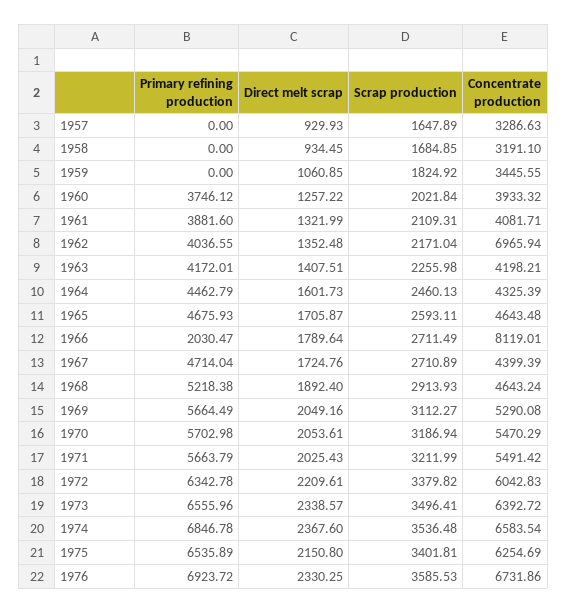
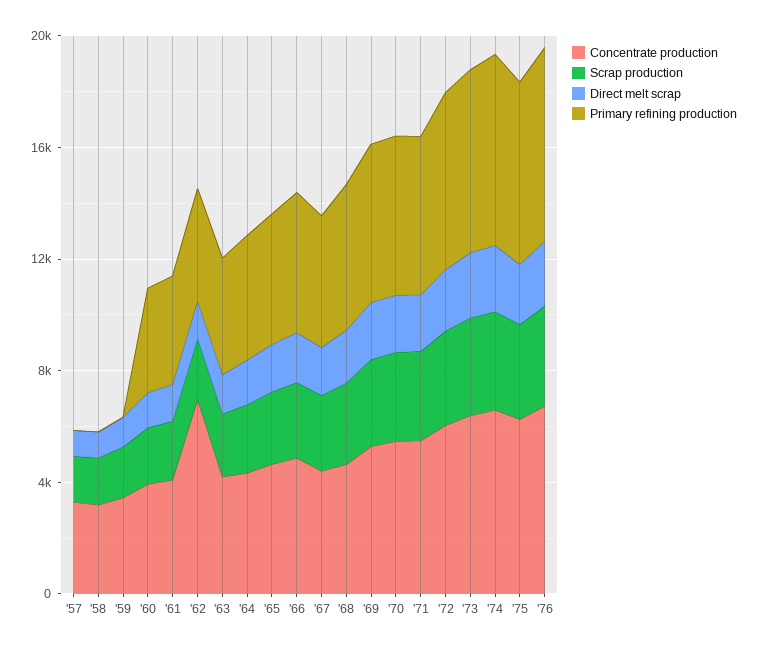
Primary refining production, 1966: 2030.47 -> 5000
Concentrate production, 1966: 8119.01 -> 5000

